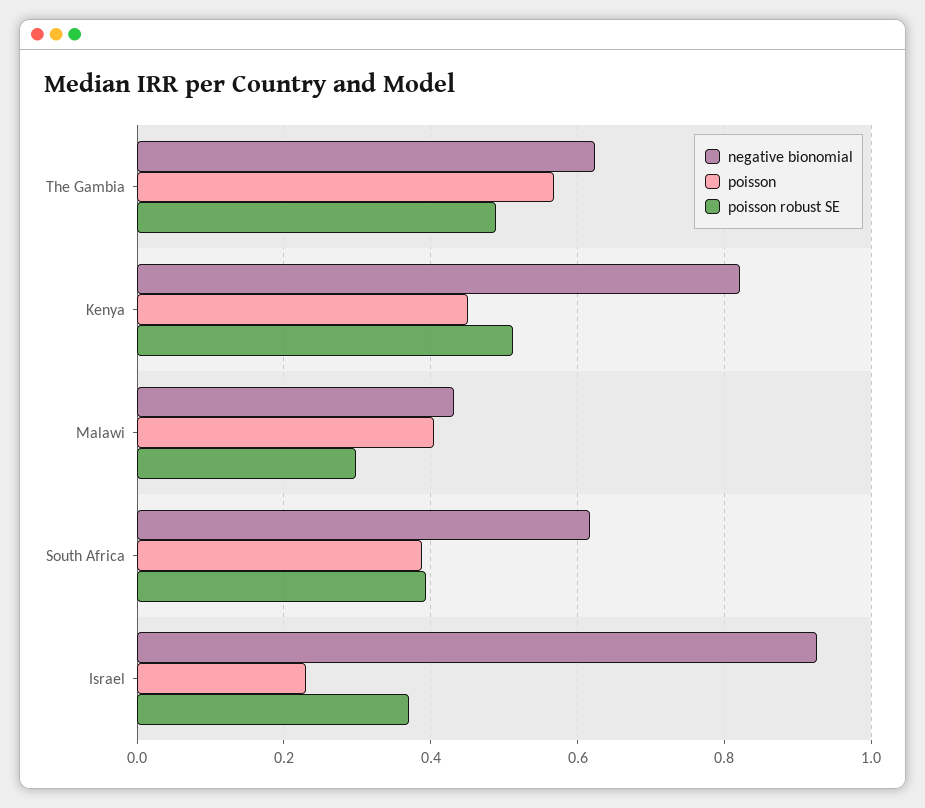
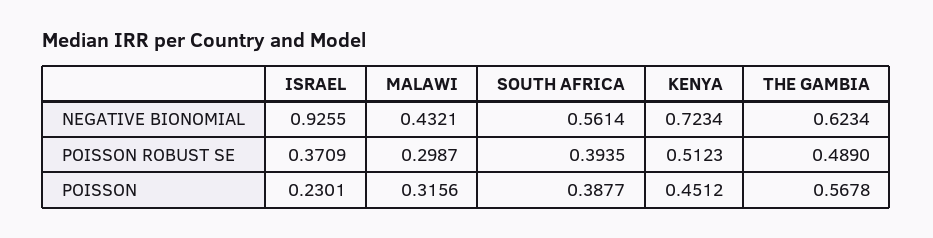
negative bionomial, Kenya: 0.82 -> 0.7234
poisson, Malawi: 0.4 -> 0.3156
negative bionomial, South Africa: 0.62 -> 0.5614

